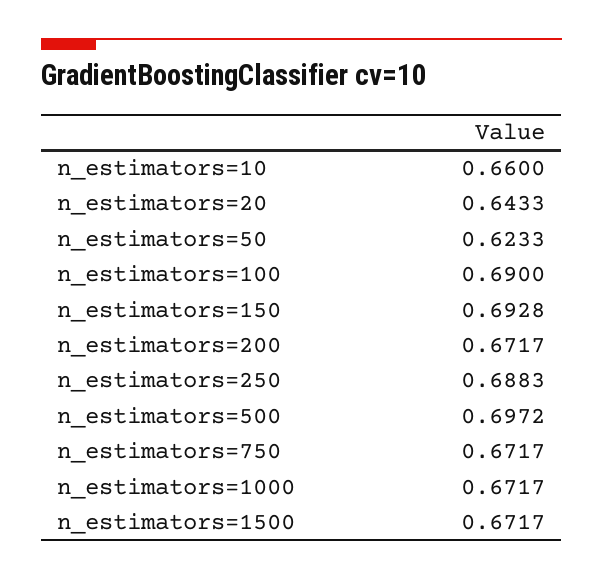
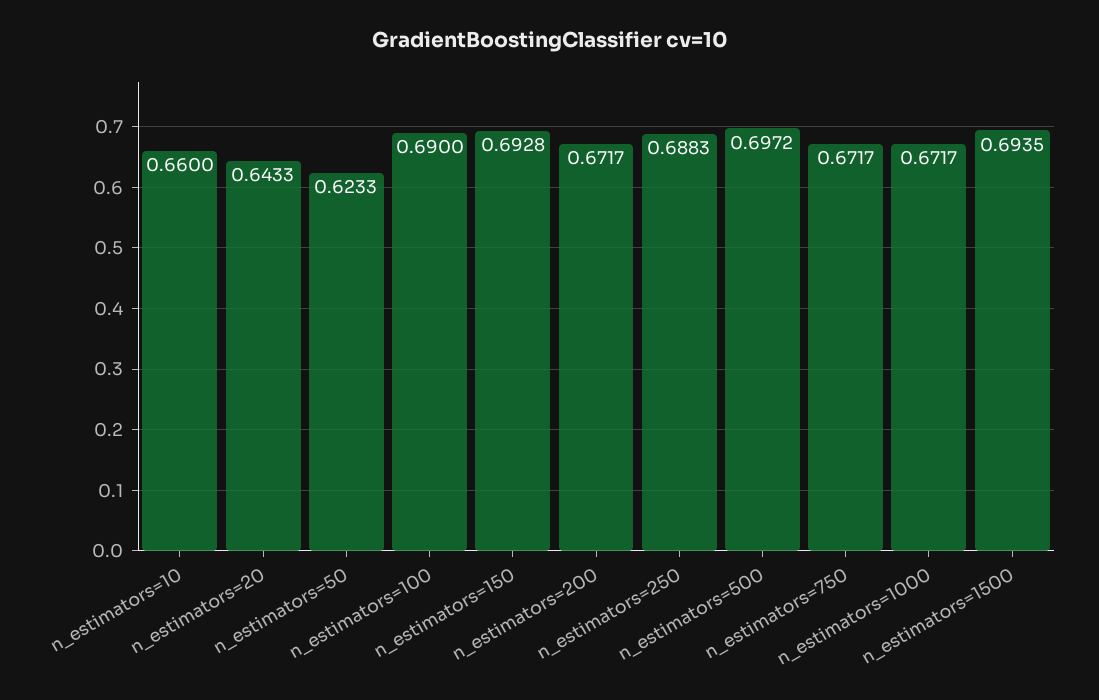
n_estimators=1500: 0.6717 -> 0.6935

